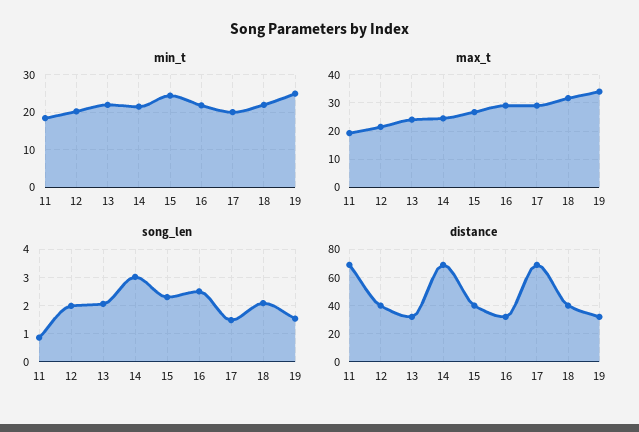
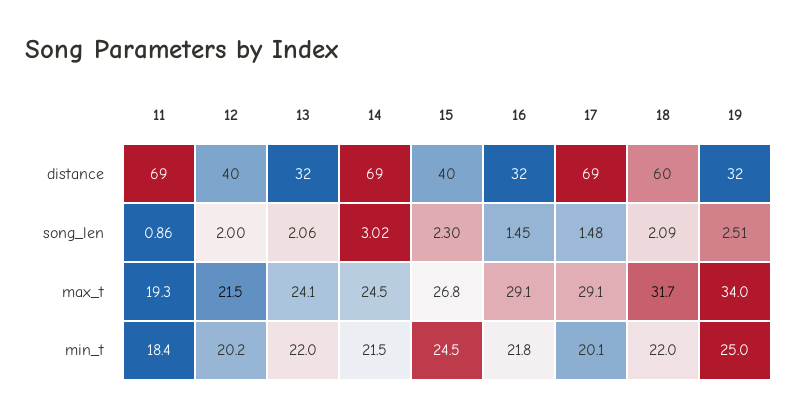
song_len, 16: 2.5 -> 1.45
song_len, 19: 1.5 -> 2.51
distance, 18: 40 -> 60

